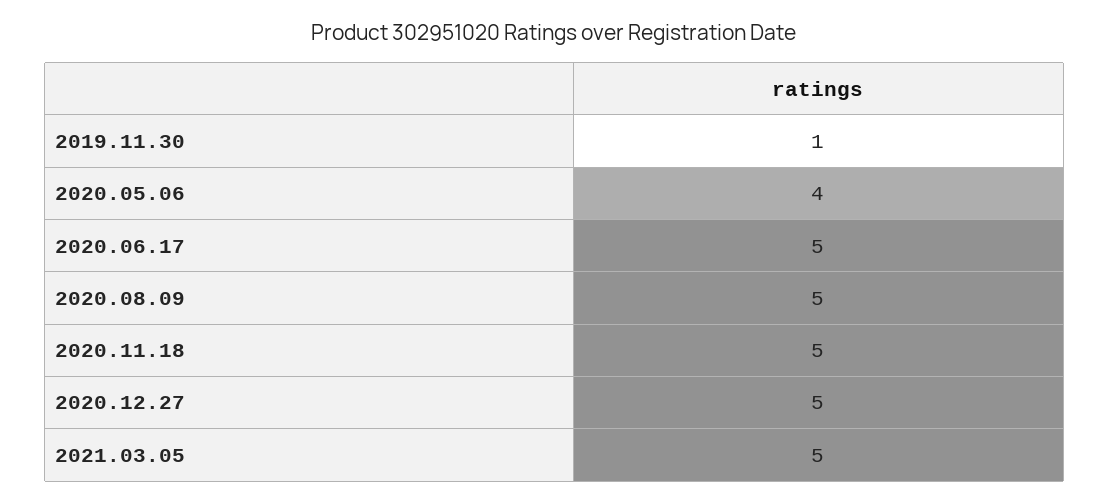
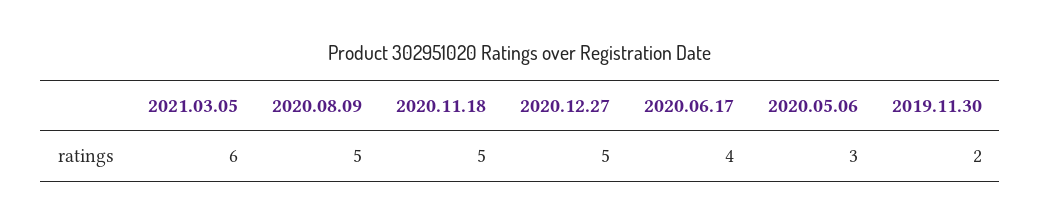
2019.11.30: 1 -> 2
2020.05.06: 4 -> 3
2020.06.17: 5 -> 4
2021.03.05: 5 -> 6

